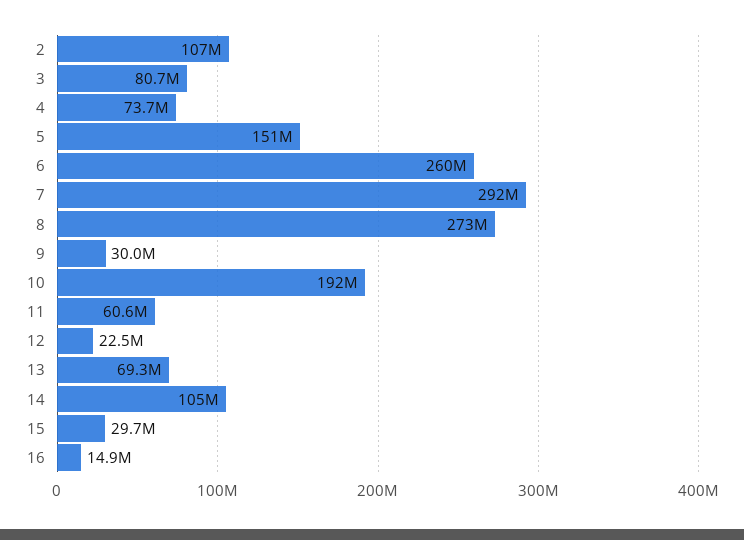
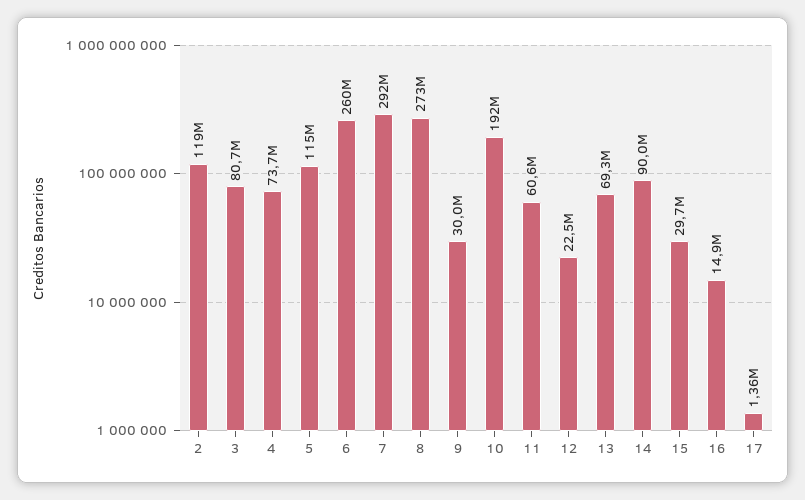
2: 107000000 -> 119000000
5: 151000000 -> 115000000
14: 105000000 -> 90000000
17: none -> 1360000

